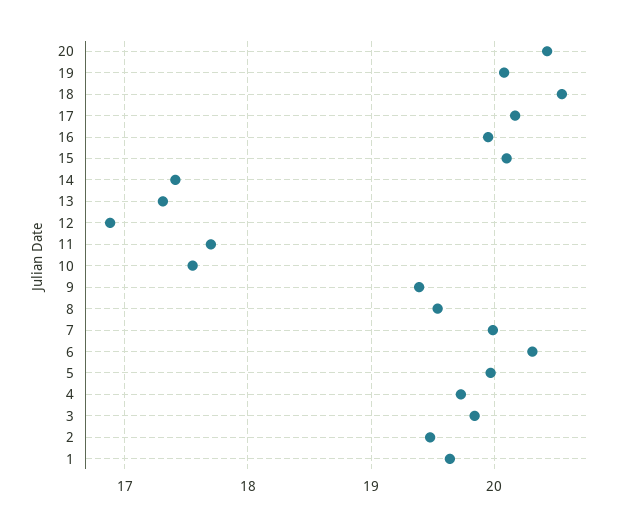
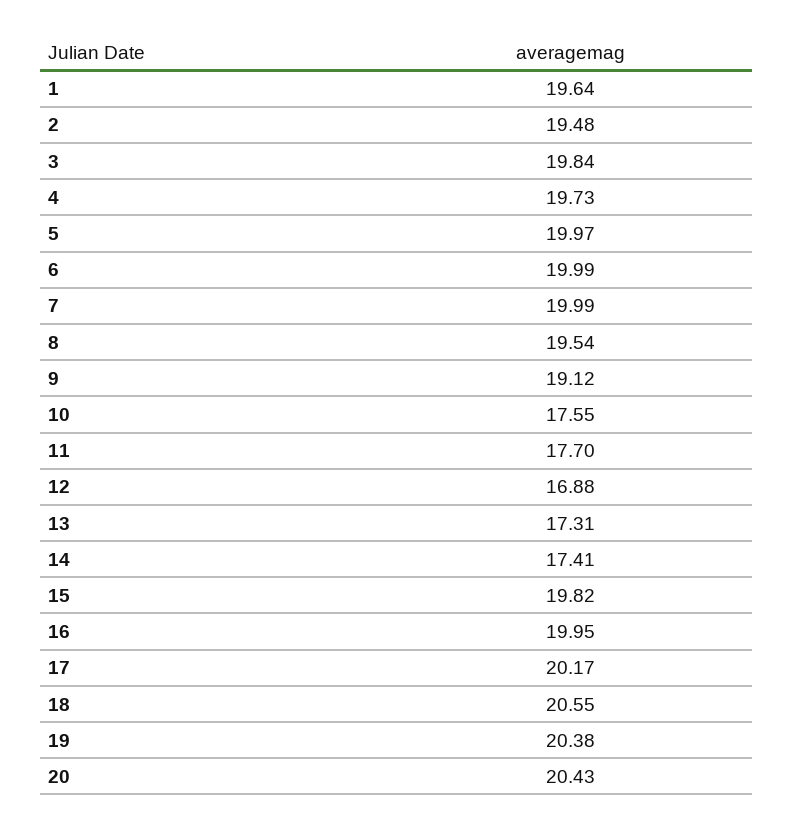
19: 20.1 -> 20.38
15: 20.1 -> 19.82
9: 19.4 -> 19.12
6: 20.3 -> 19.99

